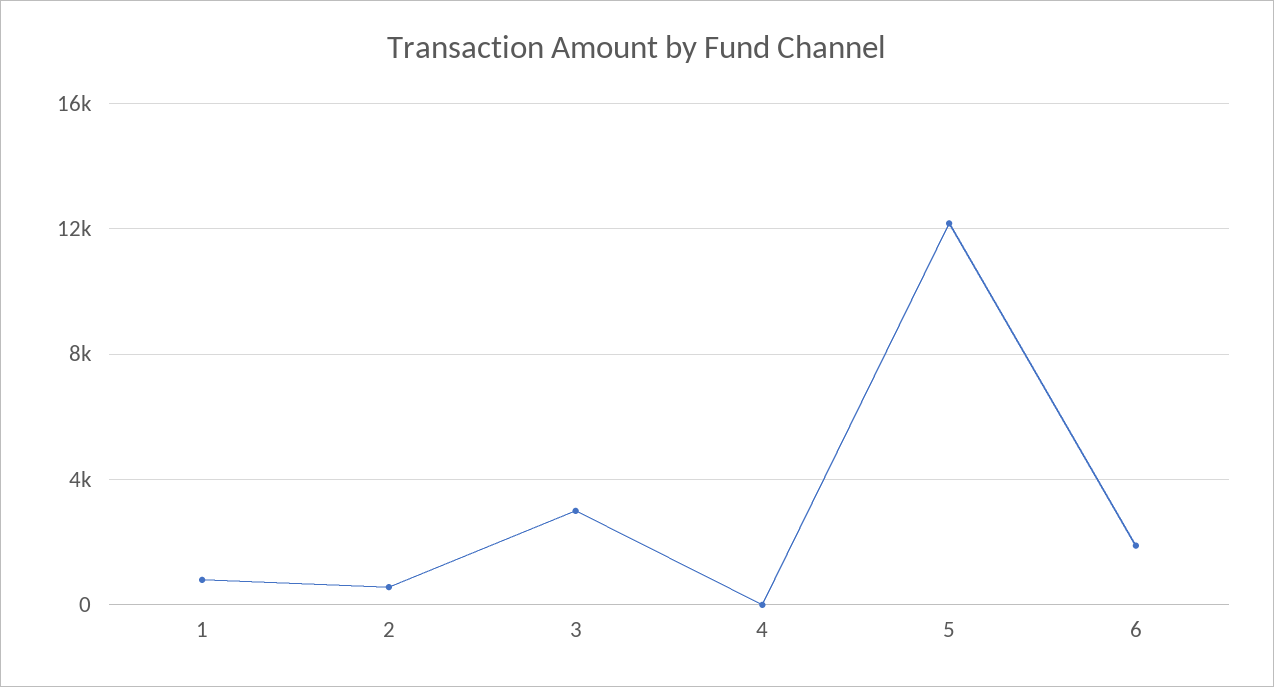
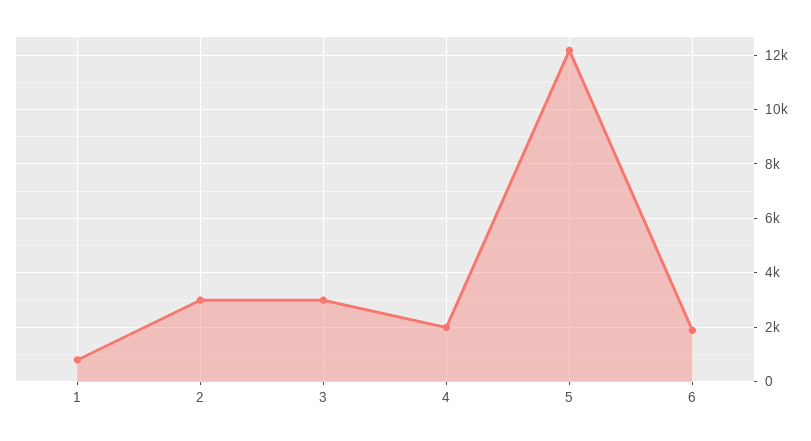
2: 500 -> 3000
4: 0 -> 2000

